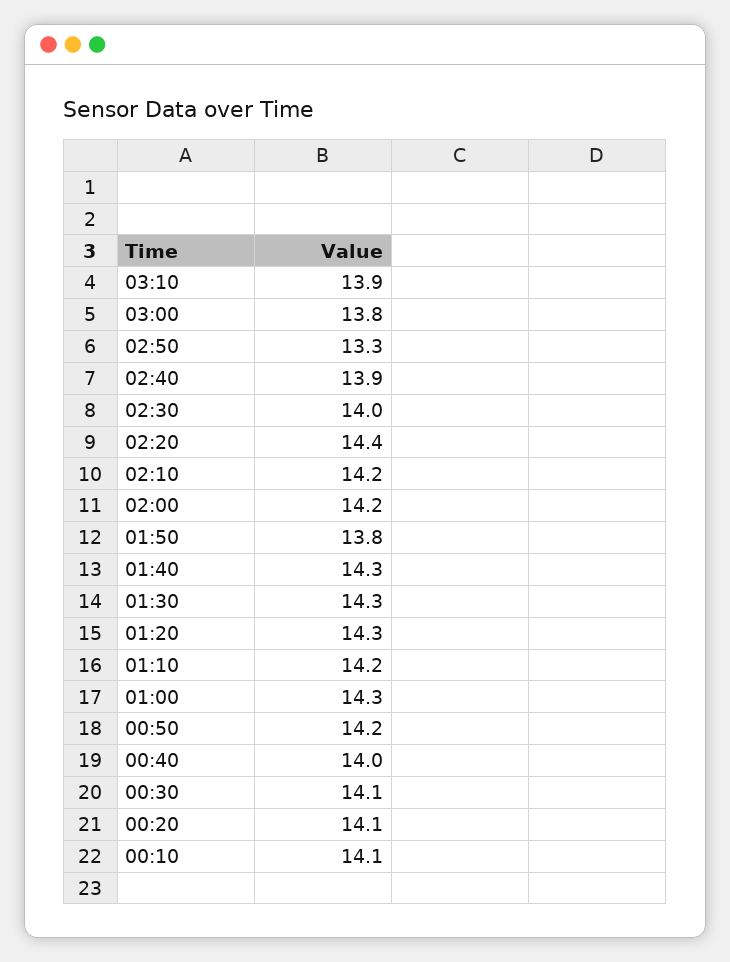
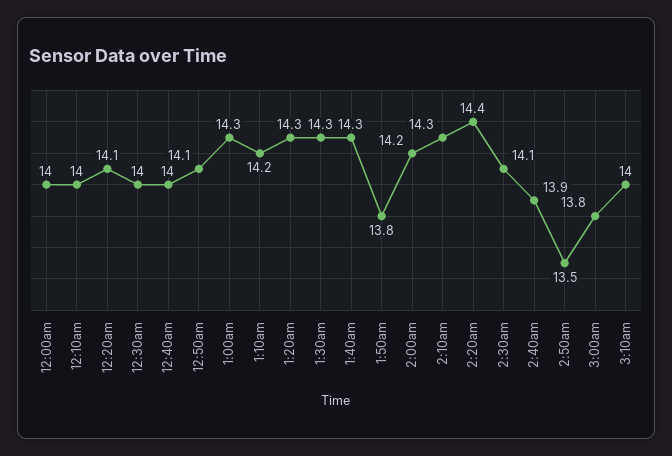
03:10: 13.9 -> 14
02:50: 13.3 -> 13.5
02:30: 14 -> 14.1
02:10: 14.2 -> 14.3
00:50: 14.2 -> 14.1
00:30: 14.1 -> 14
00:10: 14.1 -> 14
12:00am: none -> 14

